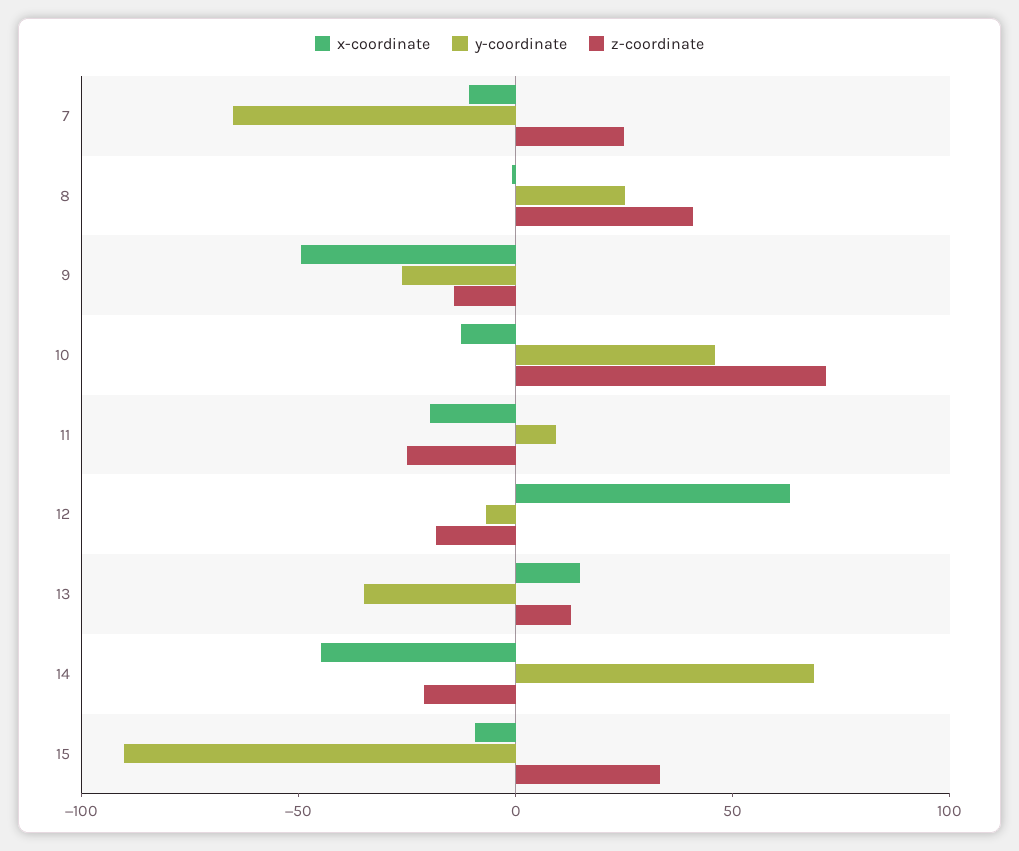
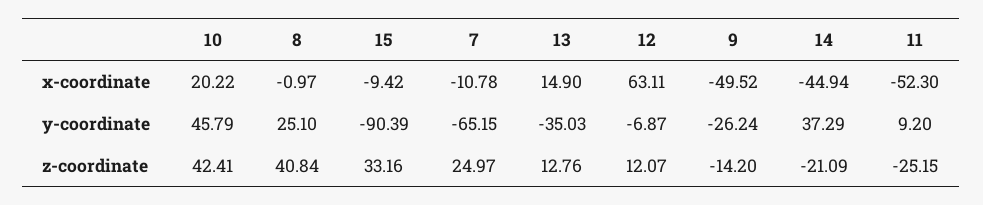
x-coordinate, 10: -10 -> 20.22
z-coordinate, 10: 70 -> 42.41
x-coordinate, 11: -20 -> -52.3
z-coordinate, 12: -20 -> 12.07
y-coordinate, 14: 70 -> 37.29

